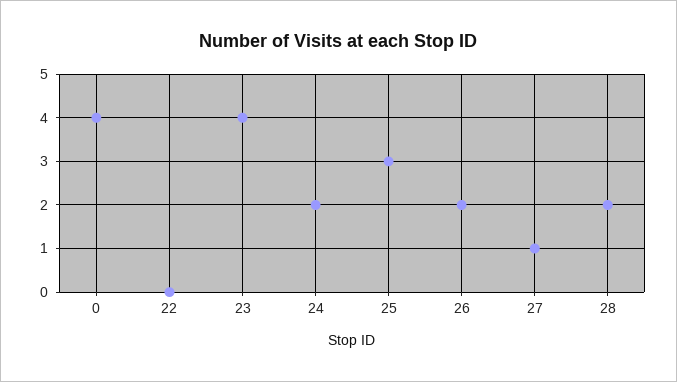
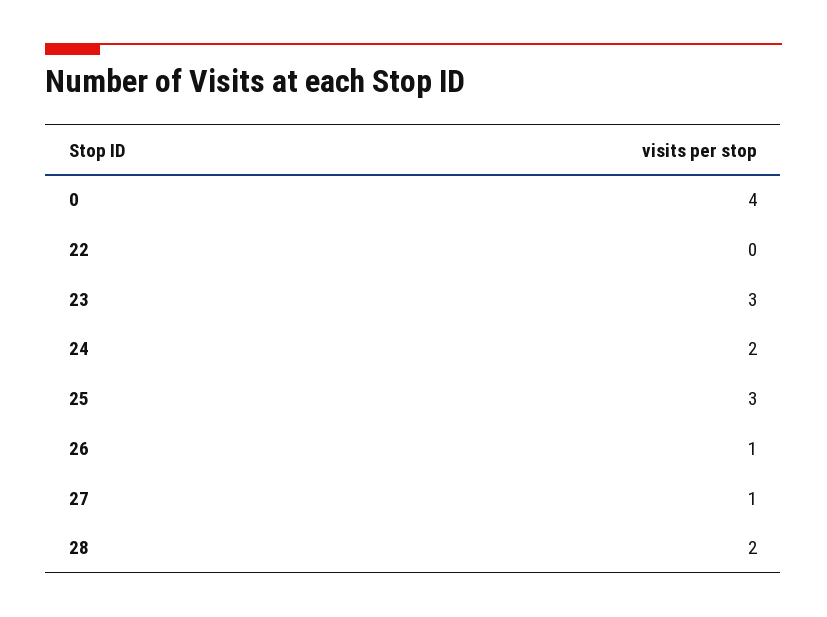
23: 4 -> 3
26: 2 -> 1

